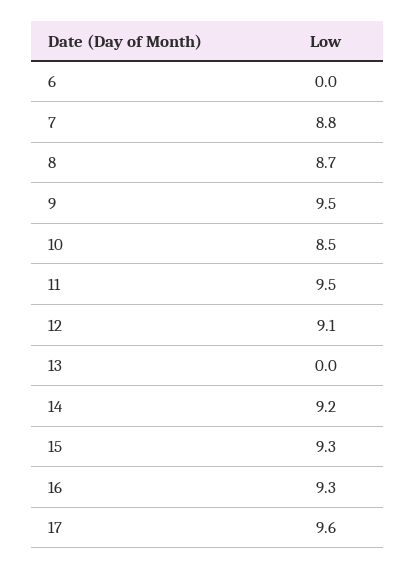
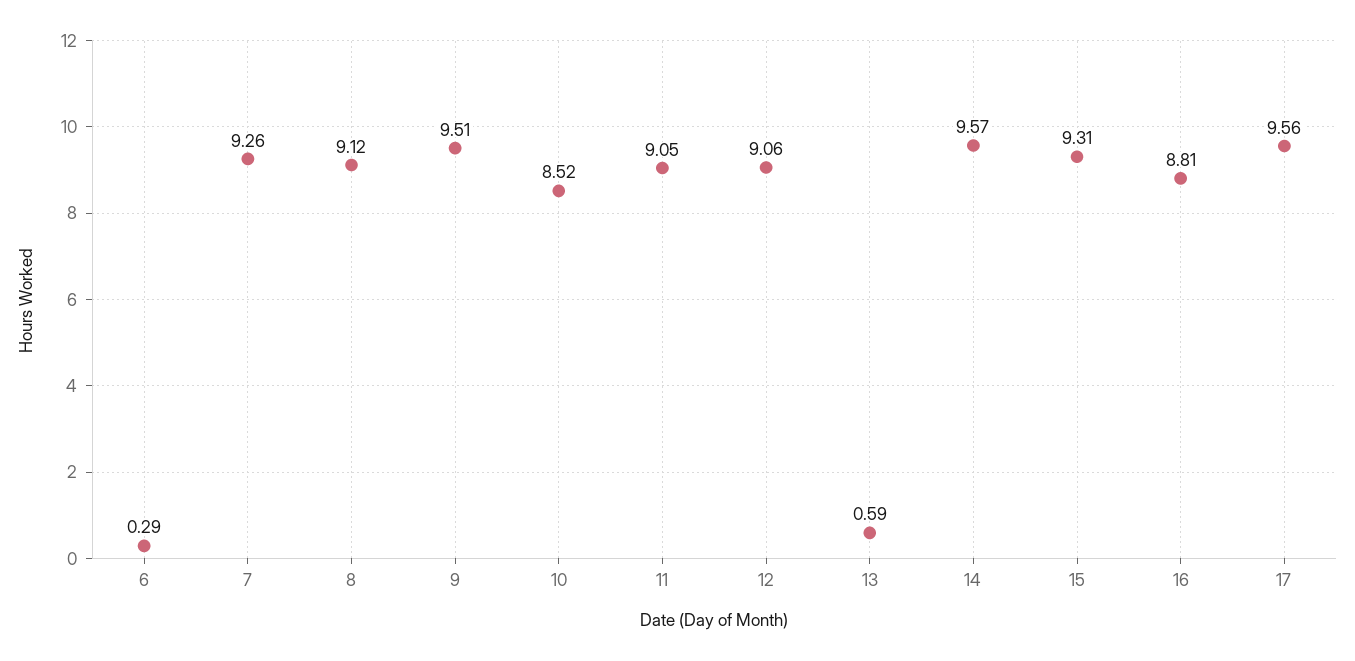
6: 0 -> 0.29
7: 8.8 -> 9.26
8: 8.7 -> 9.12
11: 9.5 -> 9.05
13: 0 -> 0.59
14: 9.2 -> 9.57
16: 9.3 -> 8.81

